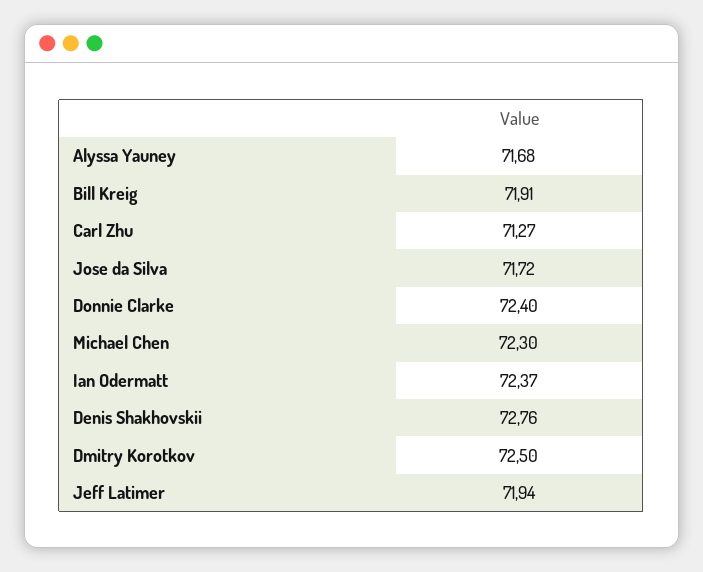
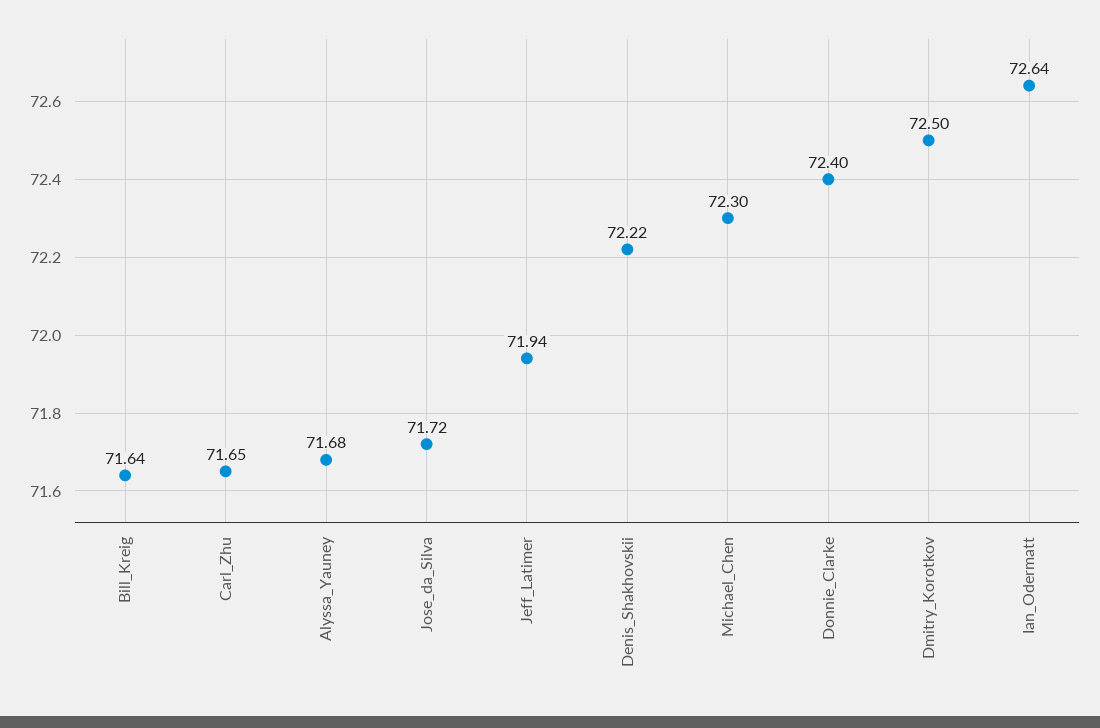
Bill Kreig: 71.91 -> 71.64
Carl Zhu: 71.27 -> 71.65
Ian Odermatt: 72.37 -> 72.64
Denis Shakhovskii: 72.76 -> 72.22

